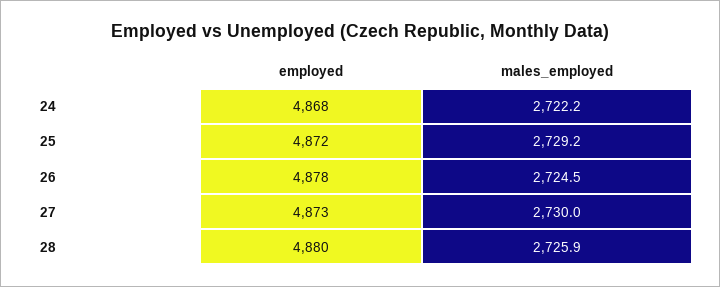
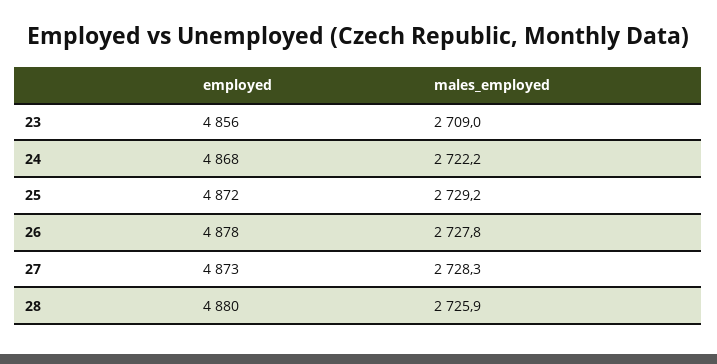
males_employed, 26: 2724.5 -> 2727.8
males_employed, 27: 2730 -> 2728.3
employed, 23: none -> 4856
males_employed, 23: none -> 2709

